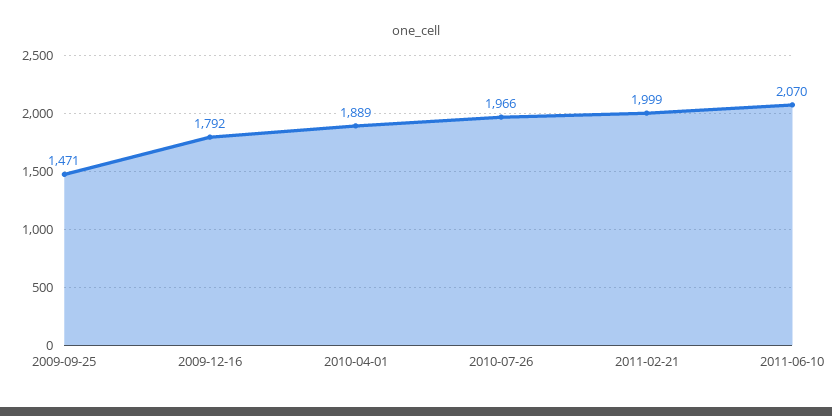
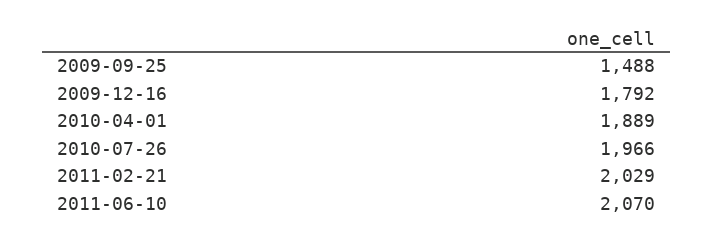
2009-09-25: 1471 -> 1488
2011-02-21: 1999 -> 2029

